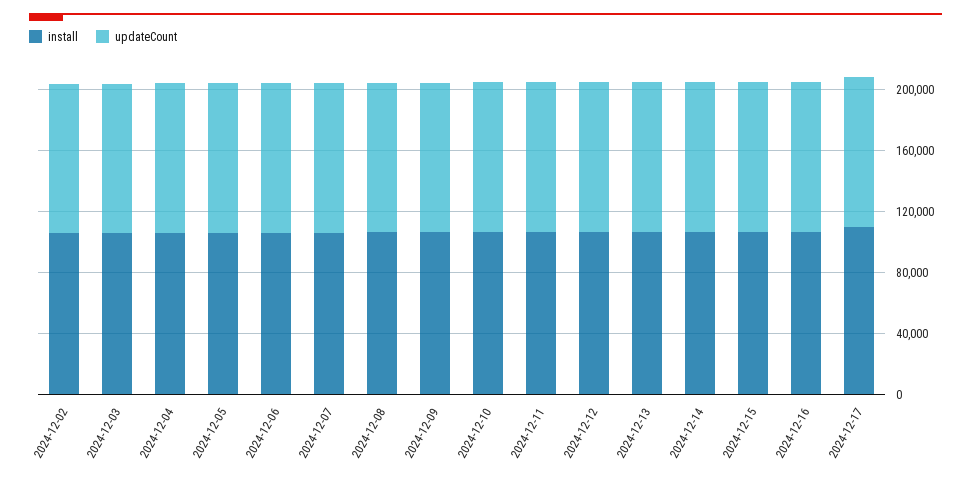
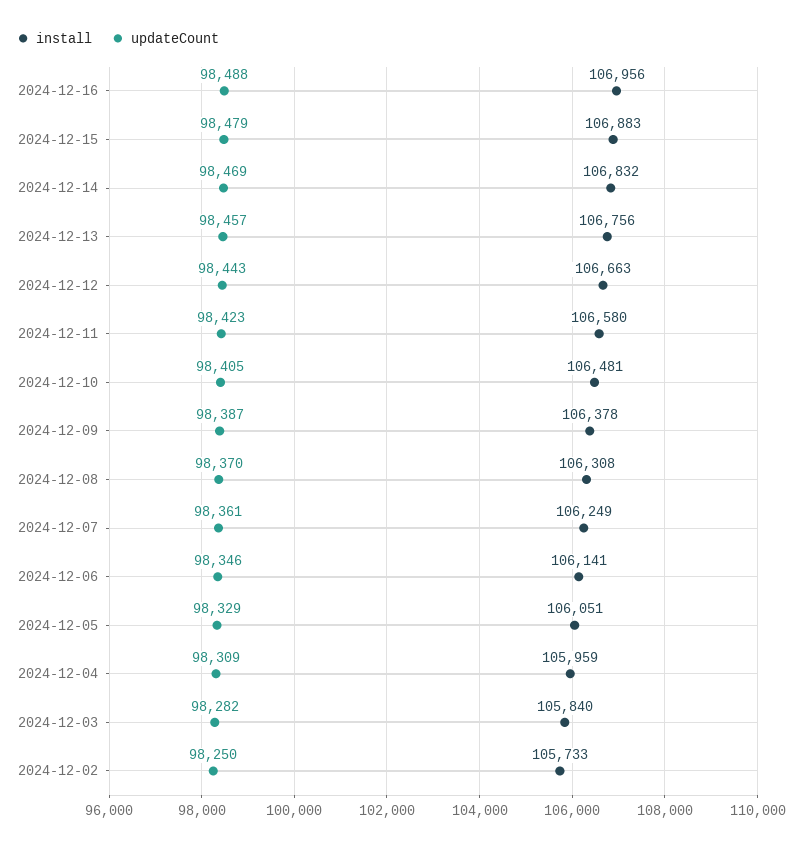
install, 2024-12-17: 110000 -> none
updateCount, 2024-12-17: 100000 -> none

